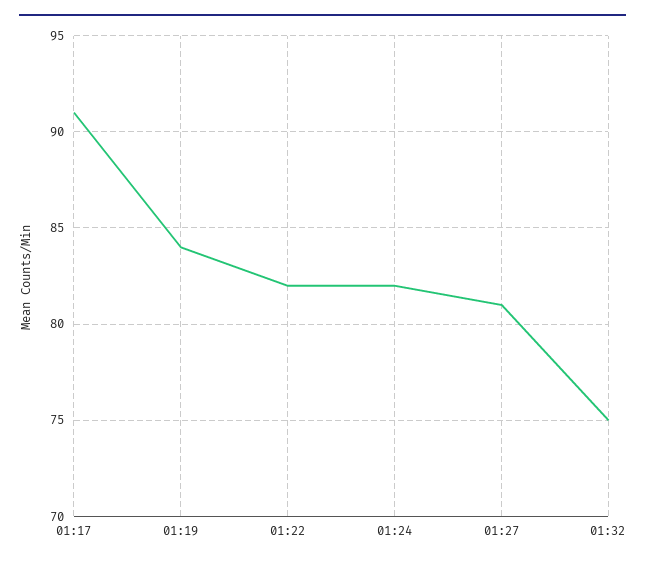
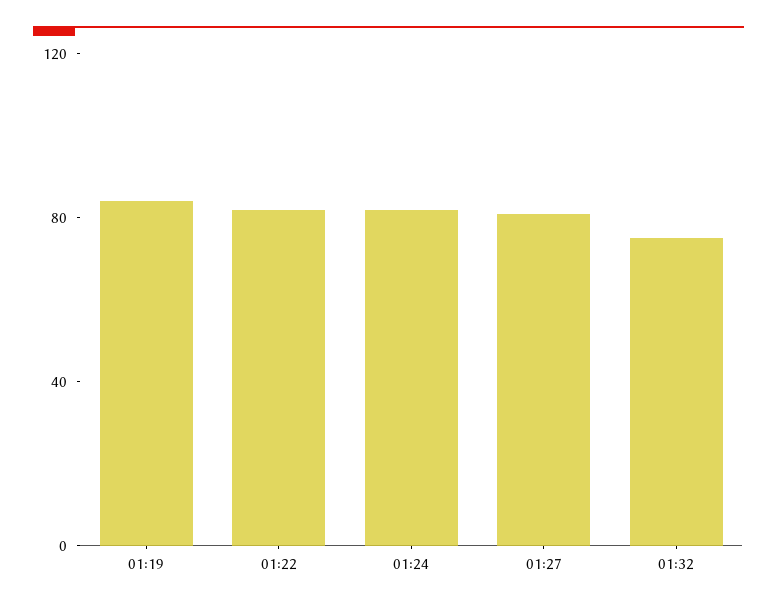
01:17: 91 -> none

